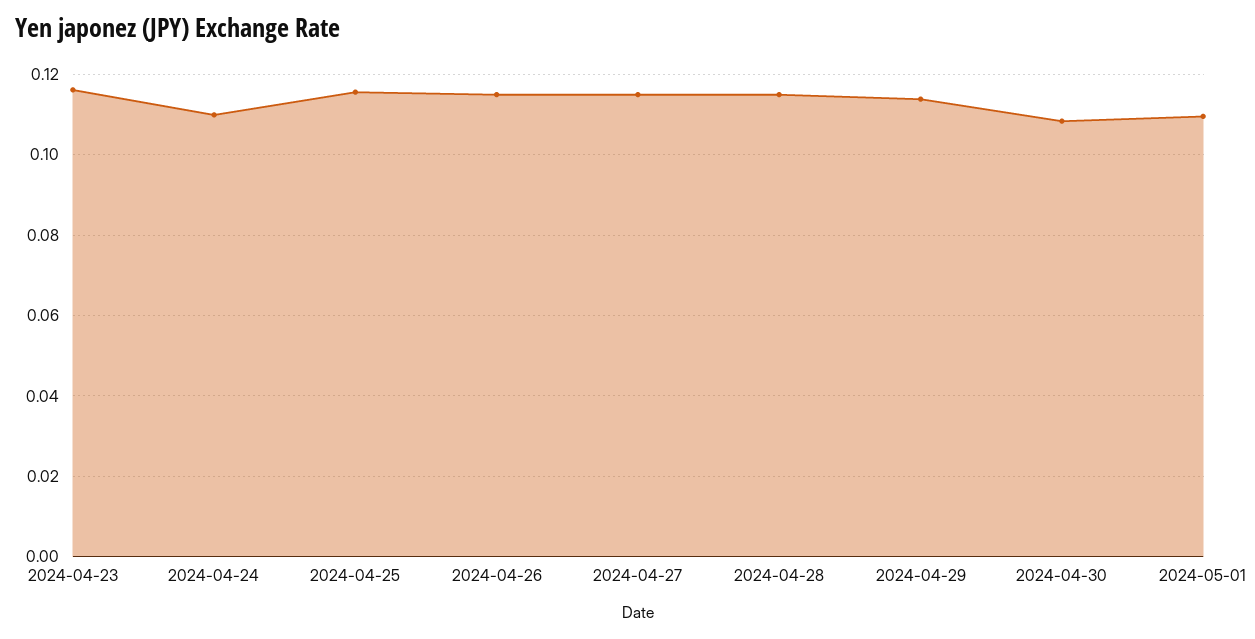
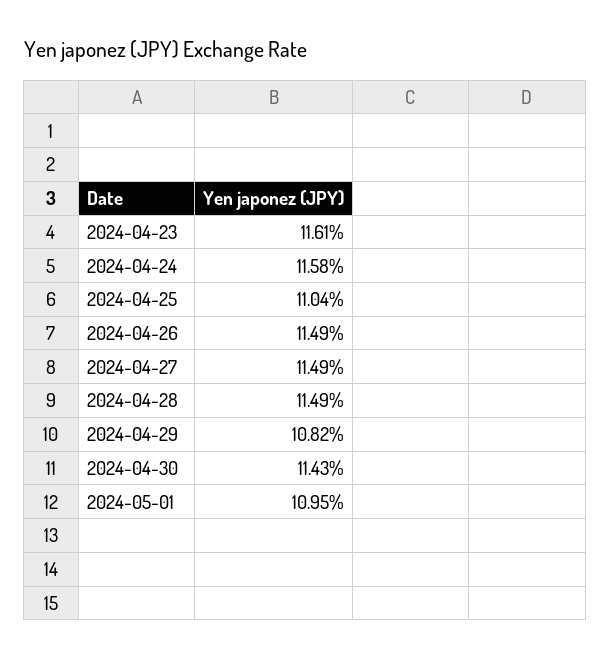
2024-04-24: 0.11 -> 0.1158
2024-04-25: 0.116 -> 0.1104
2024-04-29: 0.114 -> 0.1082
2024-04-30: 0.108 -> 0.1143

